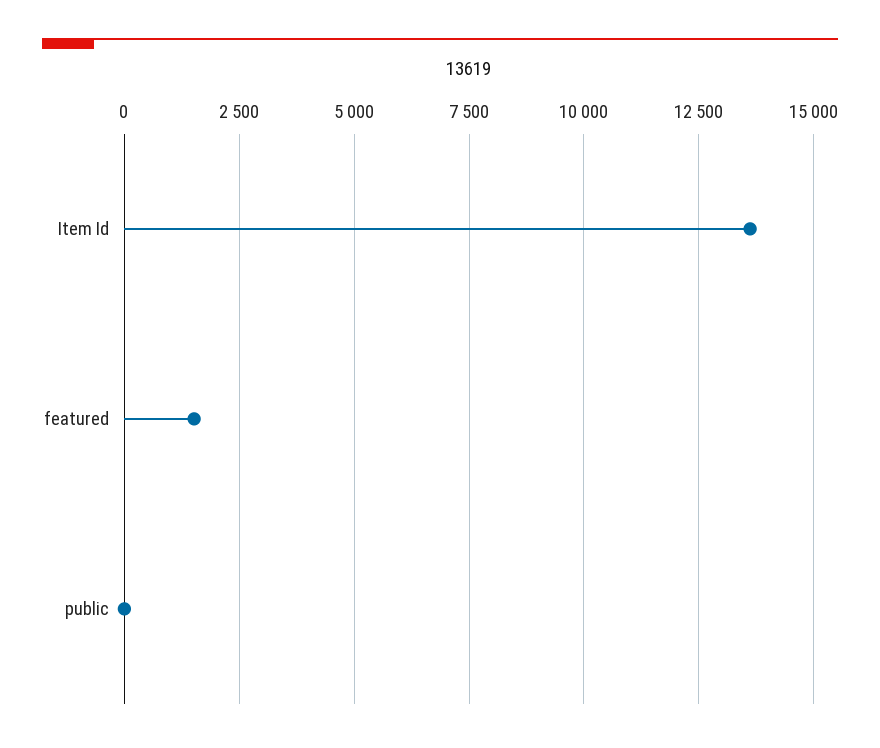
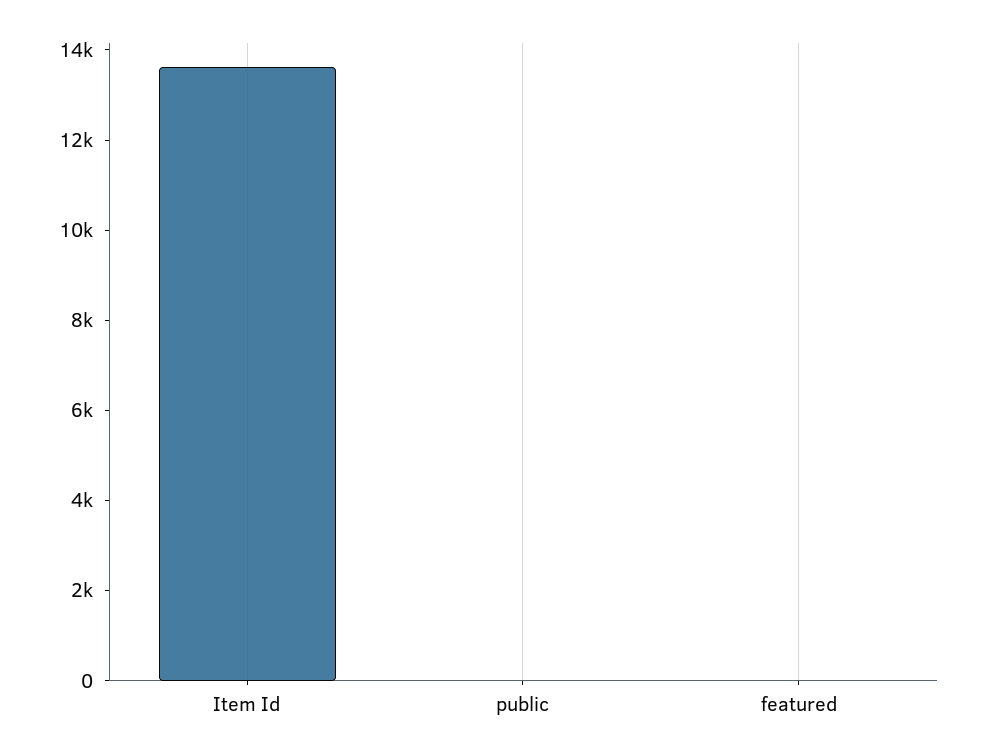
featured: 1500 -> 0

